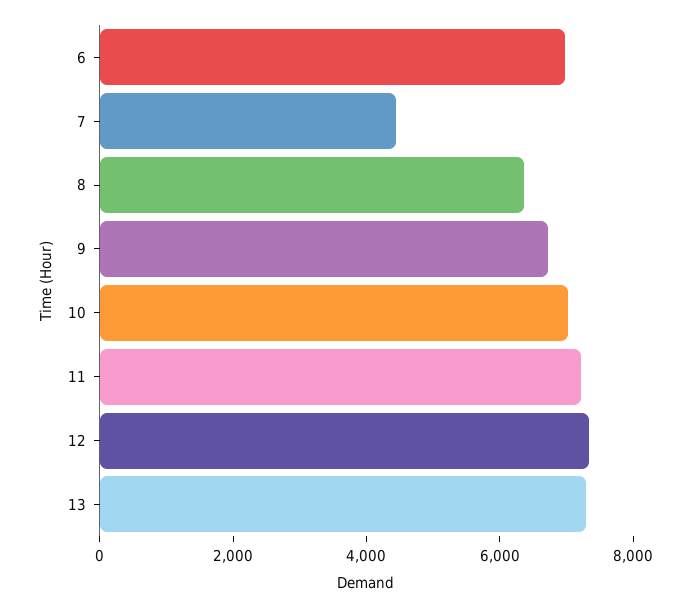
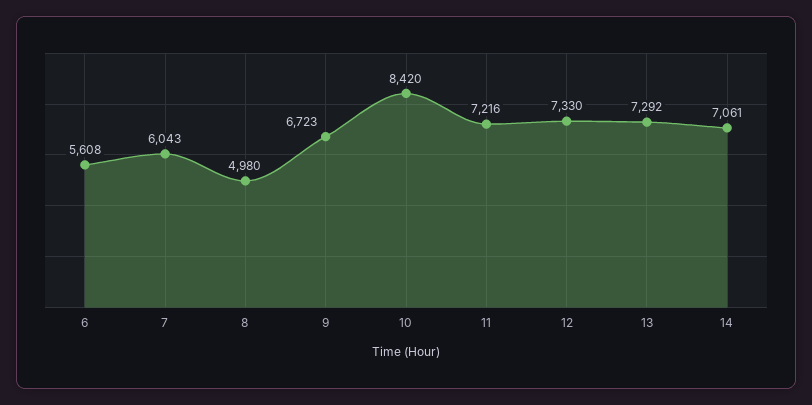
6: 7000 -> 5608
7: 4500 -> 6043
8: 6500 -> 4980
10: 7000 -> 8420
14: none -> 7061

